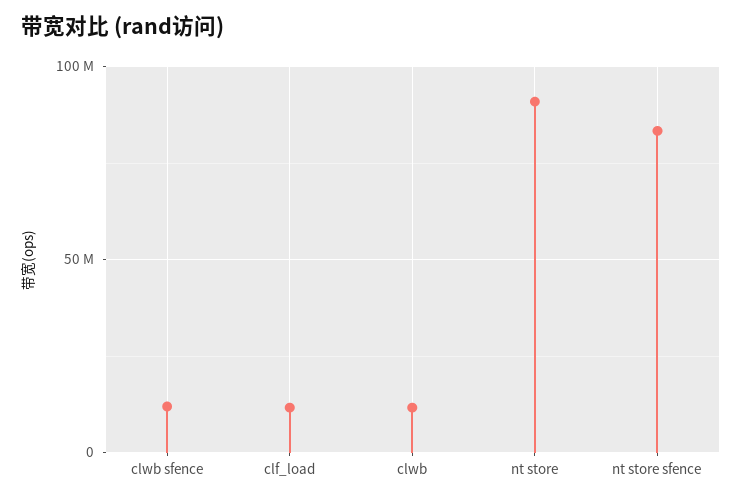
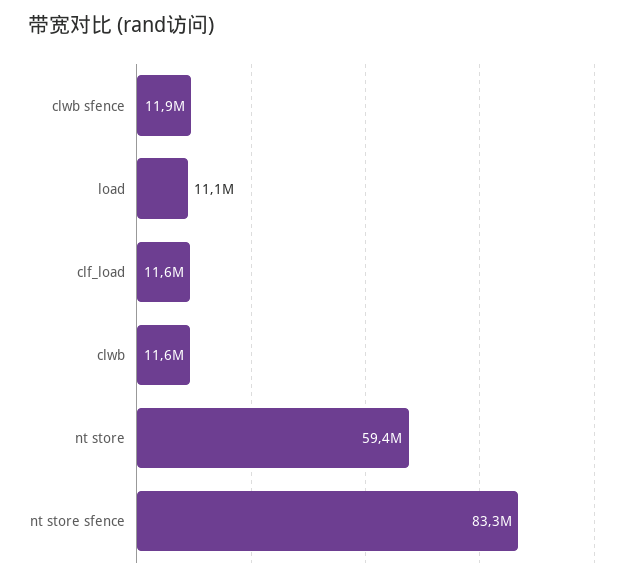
nt store: 90000000 -> 59400000
load: none -> 11100000

